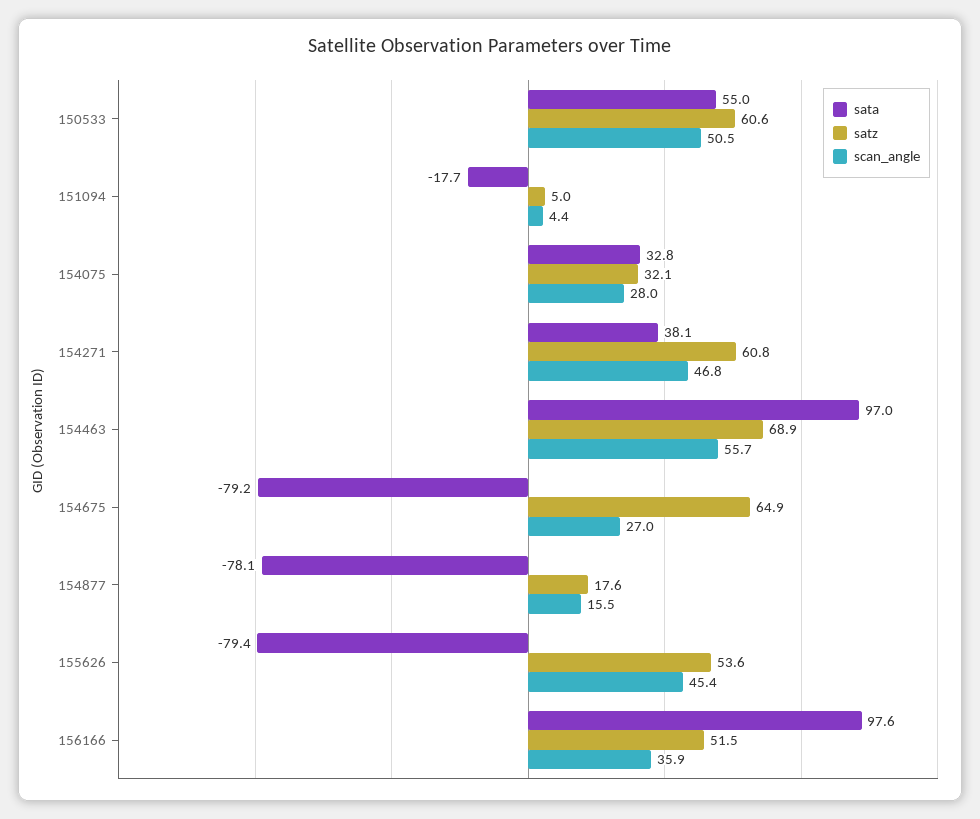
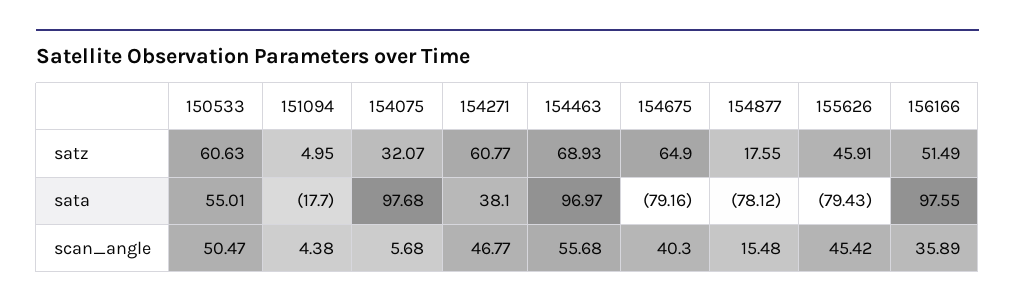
sata, 154075: 32.8 -> 97.68
scan_angle, 154075: 28 -> 5.68
scan_angle, 154675: 27 -> 40.3
satz, 155626: 53.6 -> 45.91

